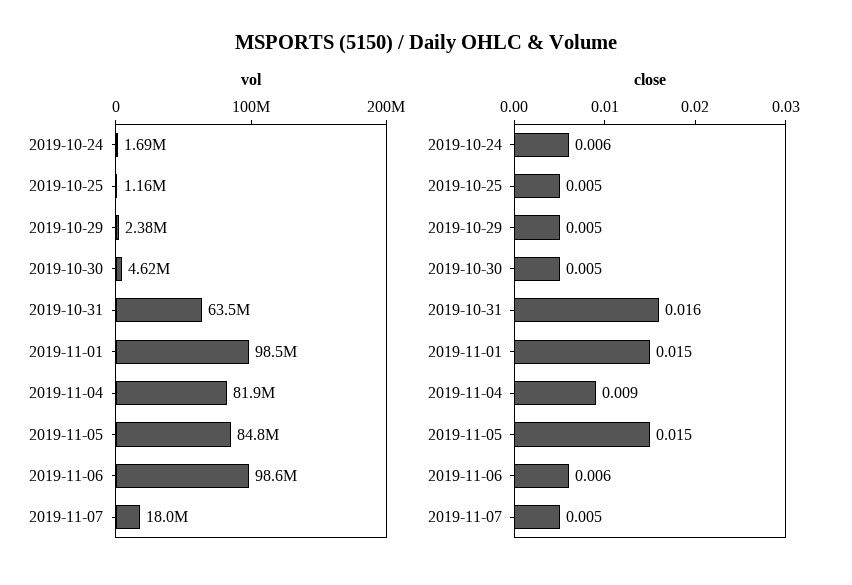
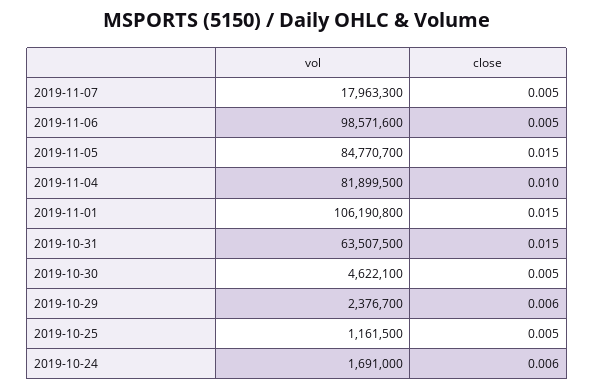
vol, 2019-11-01: 98500000 -> 106190800
close, 2019-10-29: 0.005 -> 0.006
close, 2019-10-31: 0.016 -> 0.015
close, 2019-11-04: 0.009 -> 0.01
close, 2019-11-06: 0.006 -> 0.005

